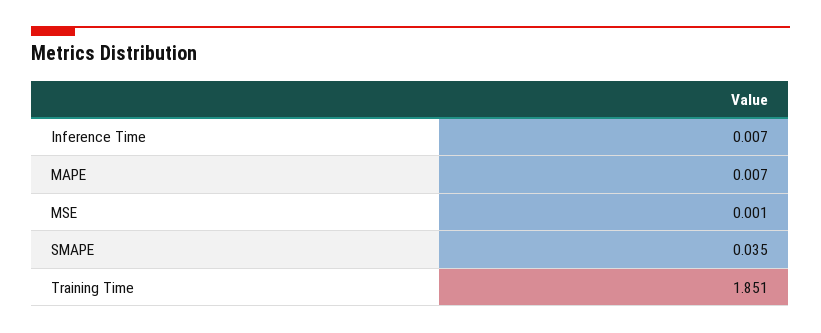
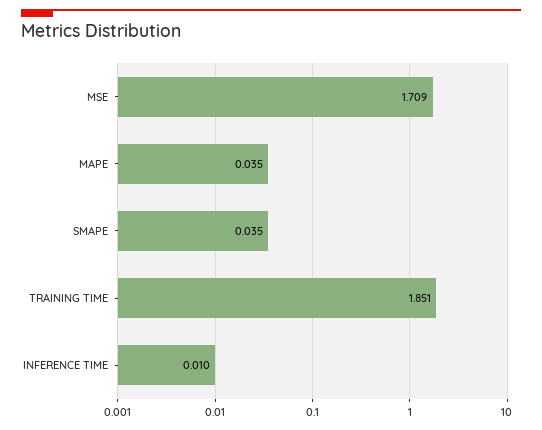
Inference Time: 0.007 -> 0.01
MAPE: 0.007 -> 0.035
MSE: 0.001 -> 1.709

